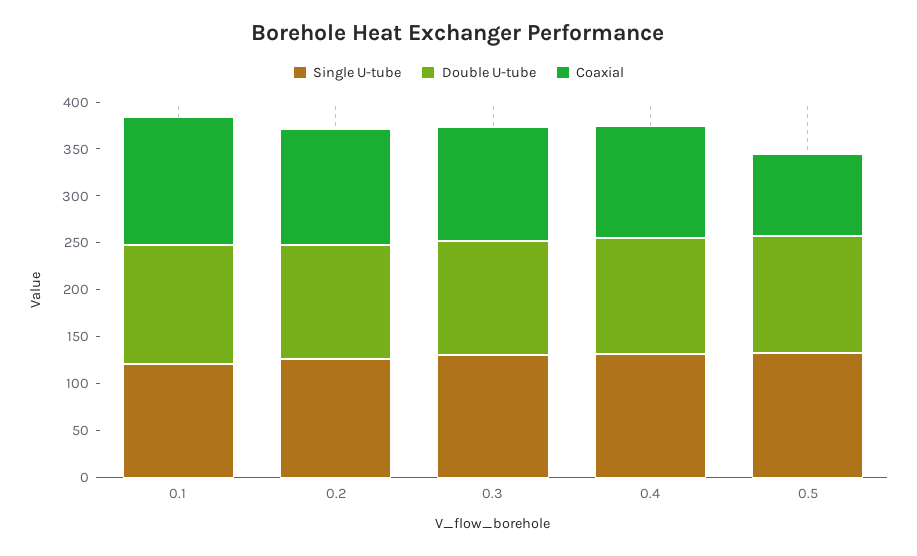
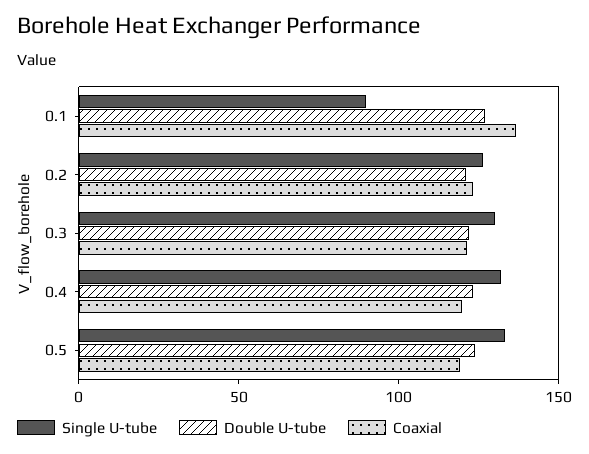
Single U-tube, 0.1: 120 -> 90
Coaxial, 0.5: 90 -> 120

